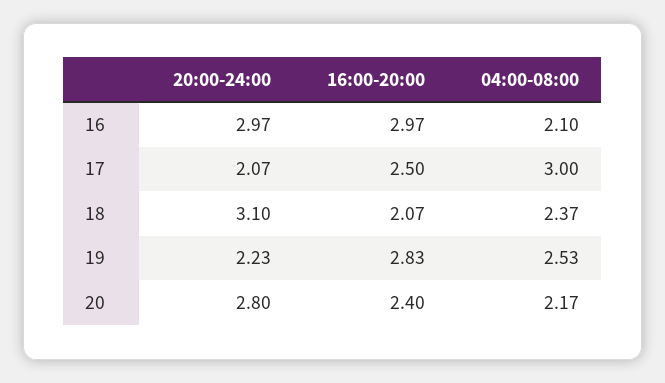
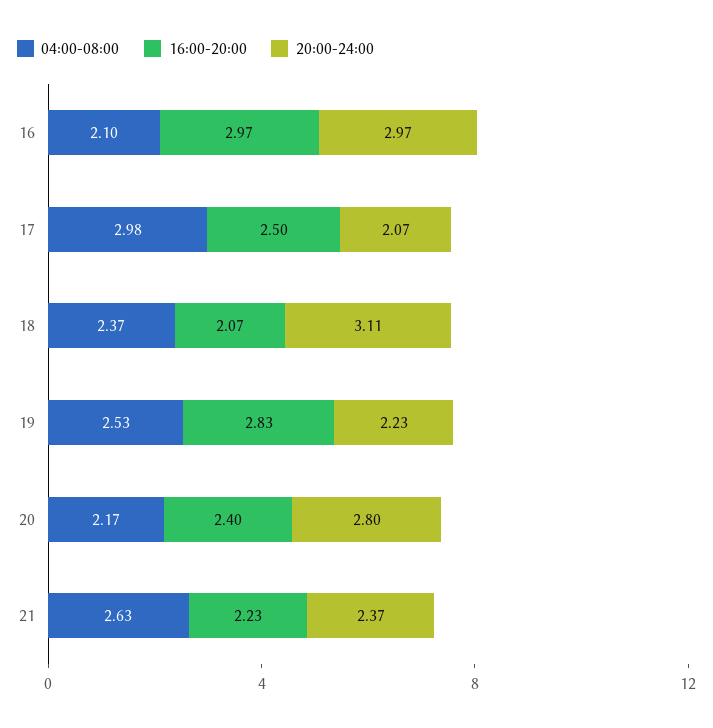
04:00-08:00, 17: 3 -> 2.98
20:00-24:00, 18: 3.1 -> 3.11
04:00-08:00, 21: none -> 2.63
16:00-20:00, 21: none -> 2.23
20:00-24:00, 21: none -> 2.37

